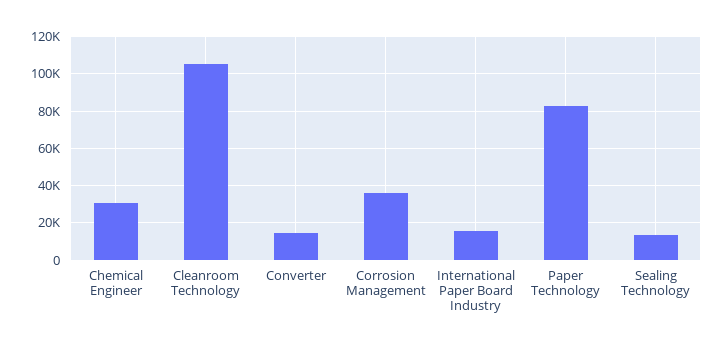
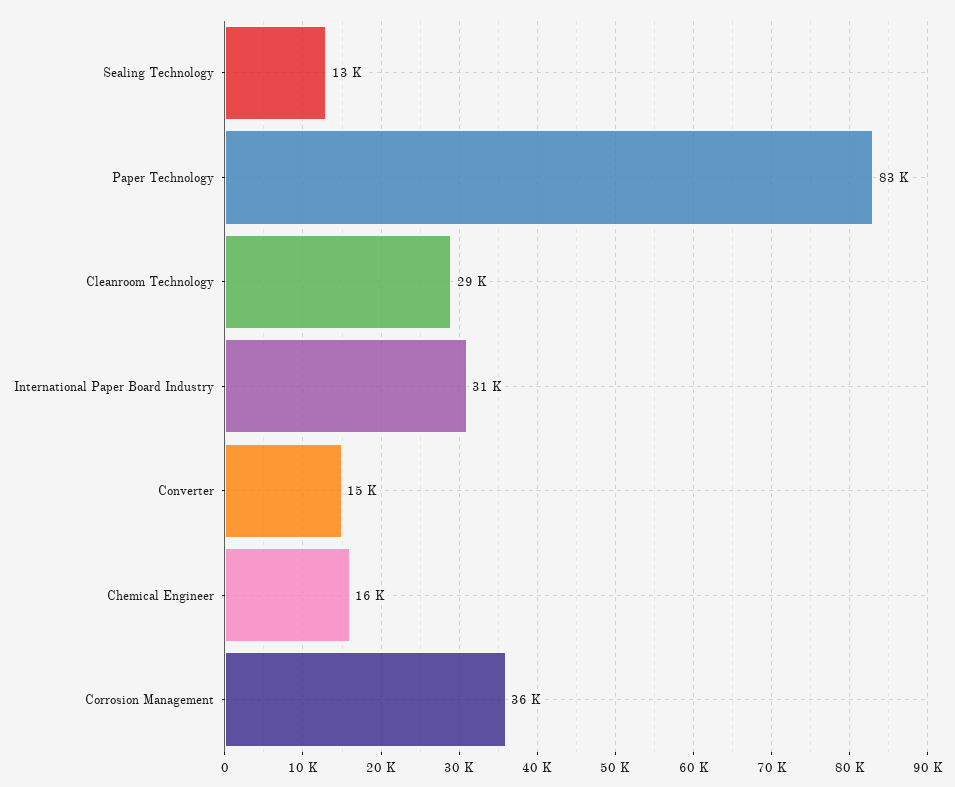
Chemical Engineer: 30000 -> 16000
Cleanroom Technology: 105000 -> 29000
International Paper Board Industry: 15000 -> 31000

